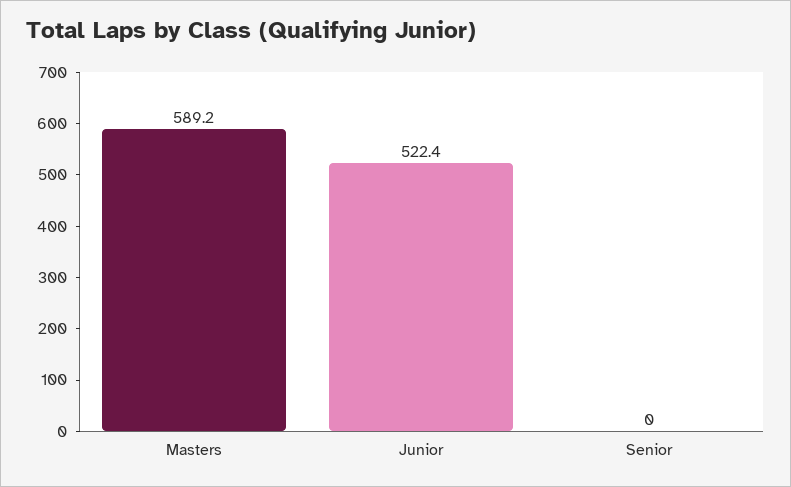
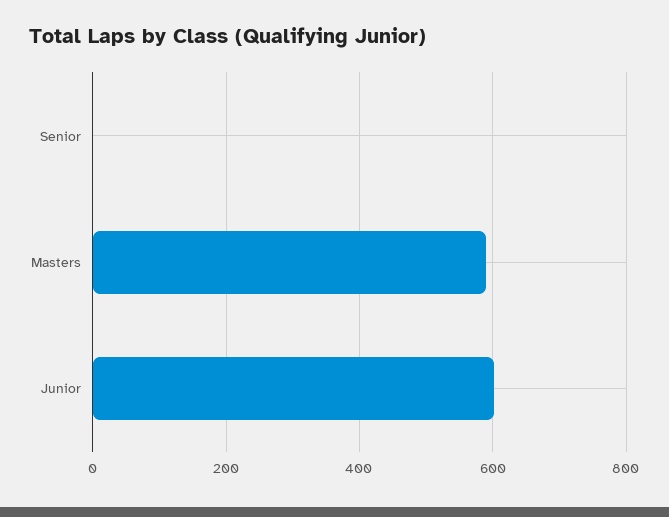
Junior: 522.4 -> 600

